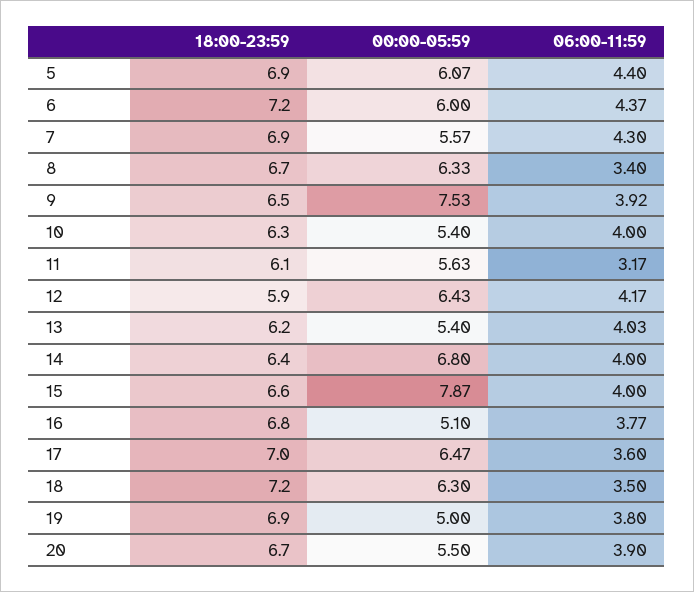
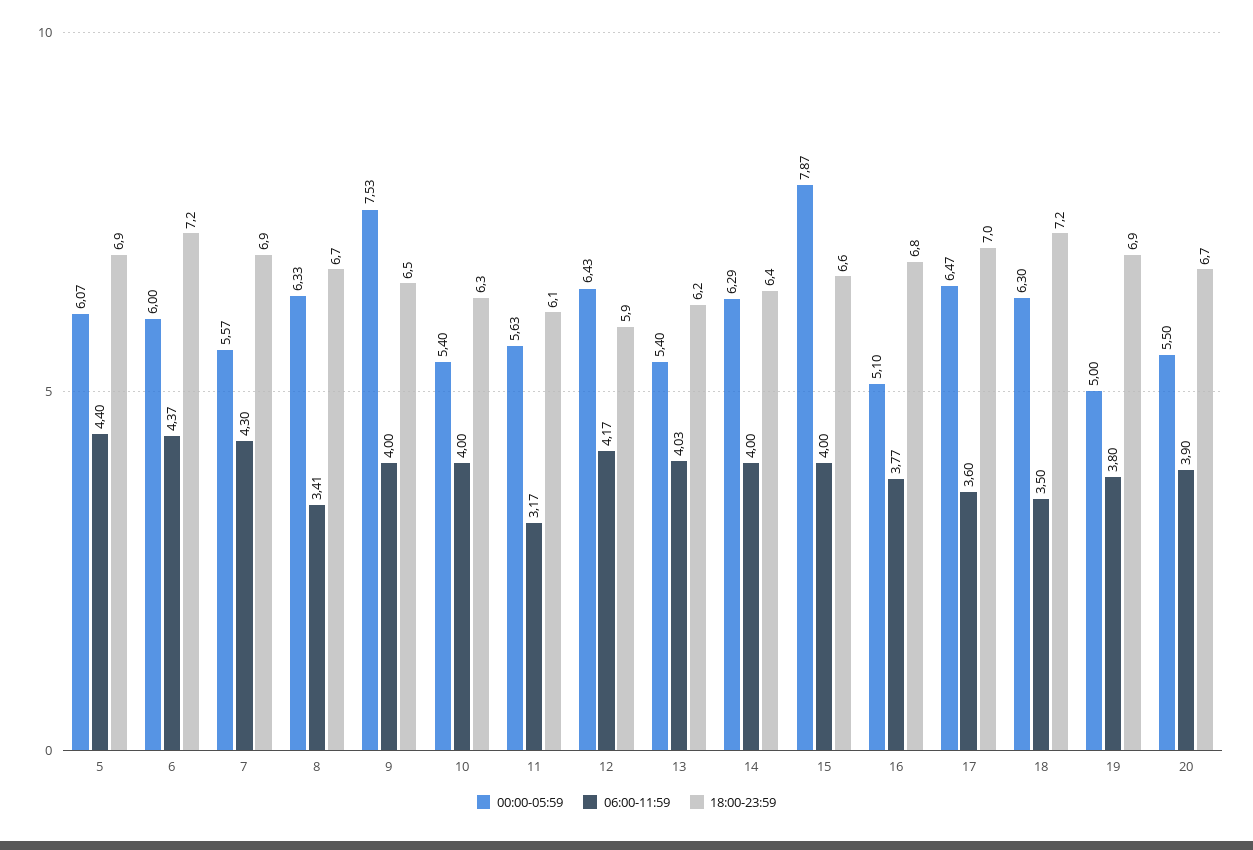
06:00-11:59, 8: 3.4 -> 3.41
06:00-11:59, 9: 3.92 -> 4
00:00-05:59, 14: 6.8 -> 6.29

